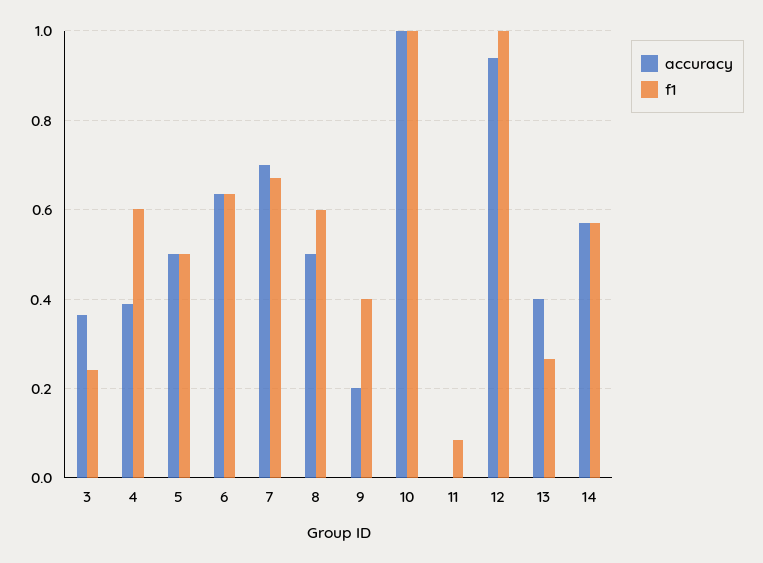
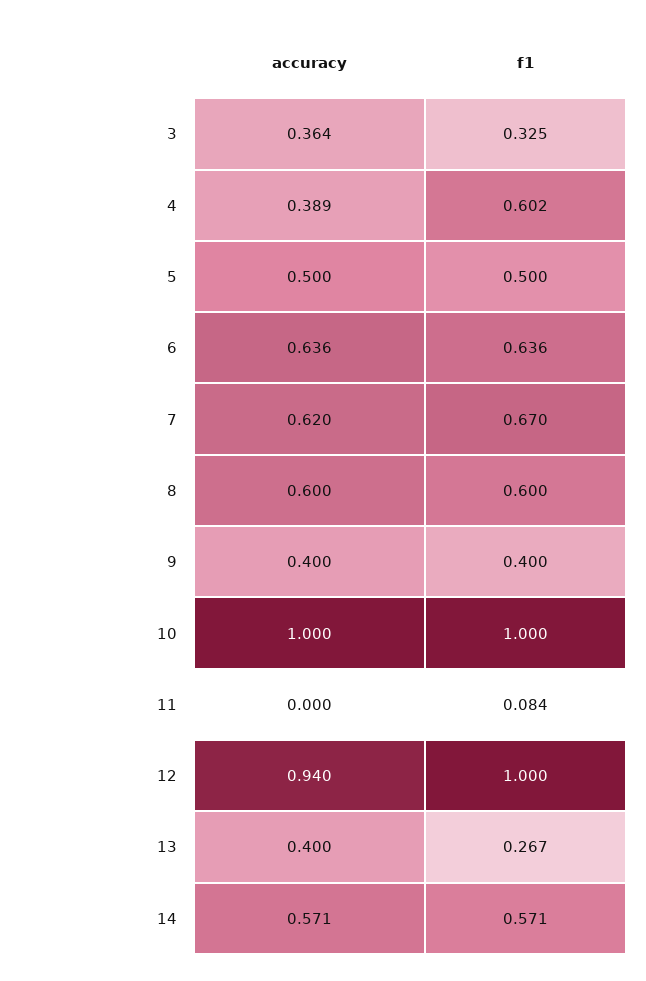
f1, 3: 0.24 -> 0.325
accuracy, 7: 0.7 -> 0.62
accuracy, 8: 0.5 -> 0.6
accuracy, 9: 0.2 -> 0.4

